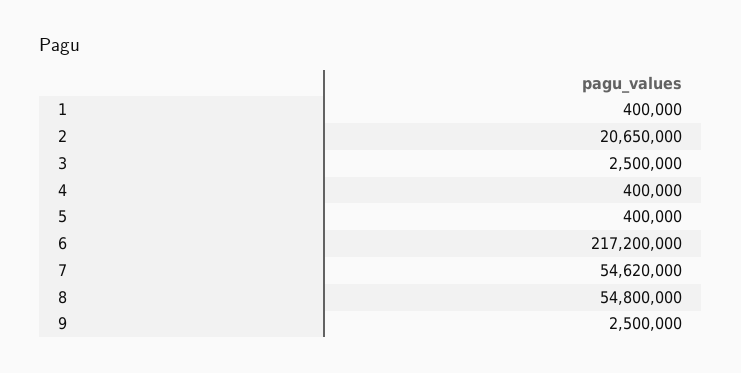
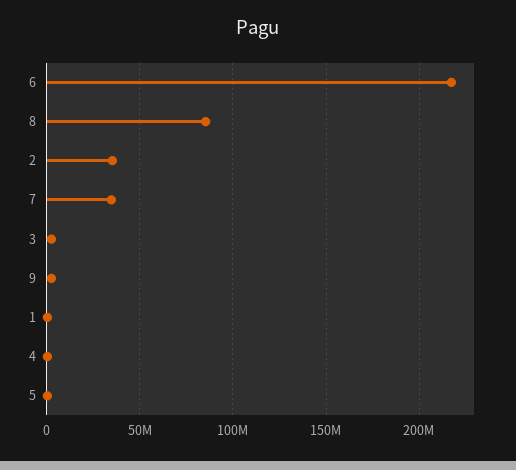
2: 20650000 -> 35000000
7: 54620000 -> 35000000
8: 54800000 -> 85000000

